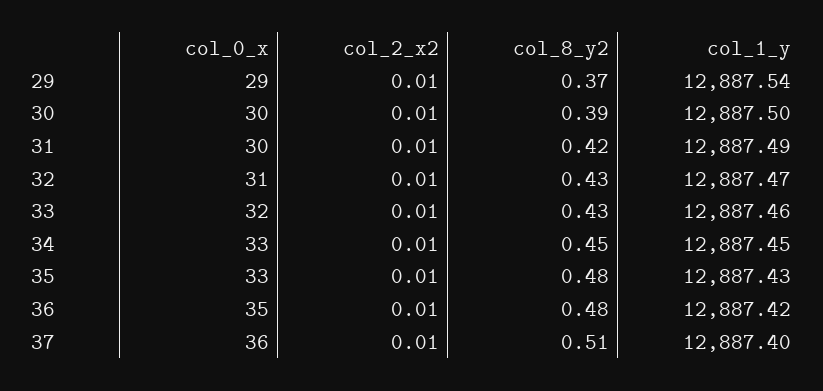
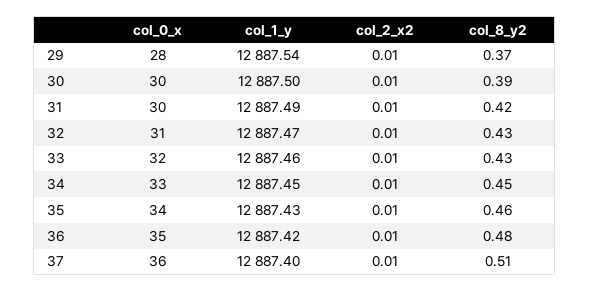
col_0_x, 29: 29 -> 28
col_0_x, 35: 33 -> 34
col_8_y2, 35: 0.48 -> 0.46

